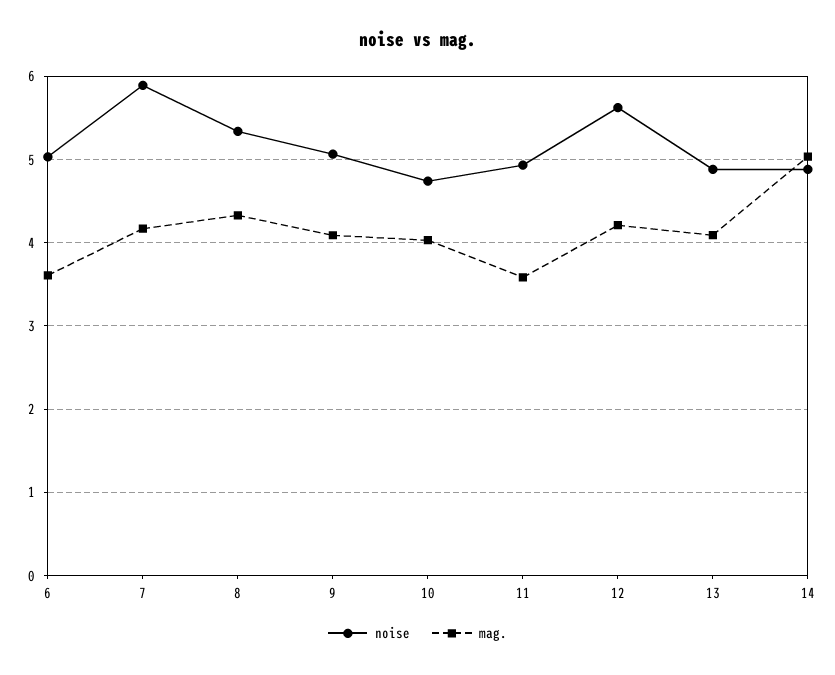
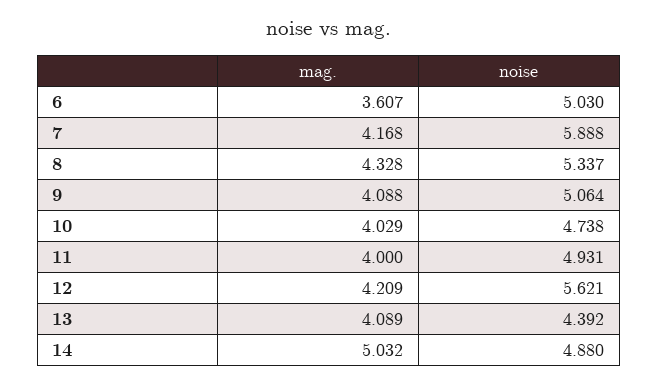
mag., 11: 3.6 -> 4
noise, 13: 4.9 -> 4.392

